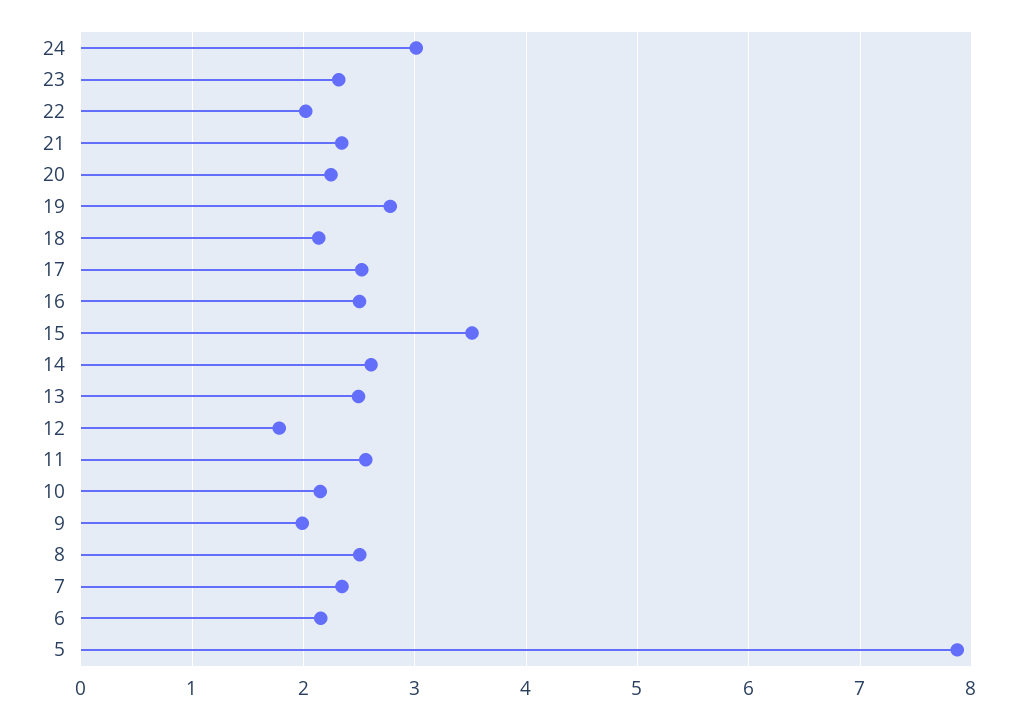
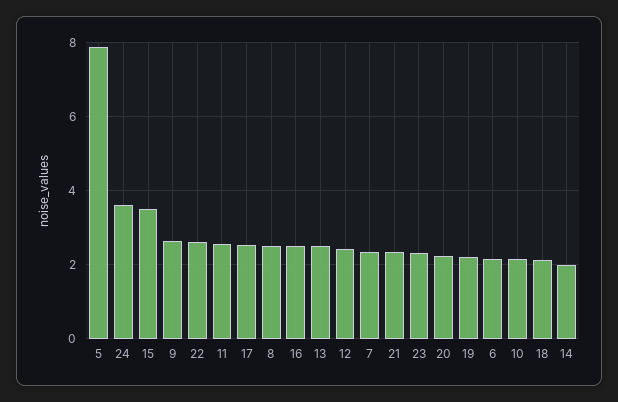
24: 3 -> 3.6
22: 2 -> 2.6
19: 2.8 -> 2.2
14: 2.6 -> 2
12: 1.8 -> 2.4
9: 2 -> 2.6

